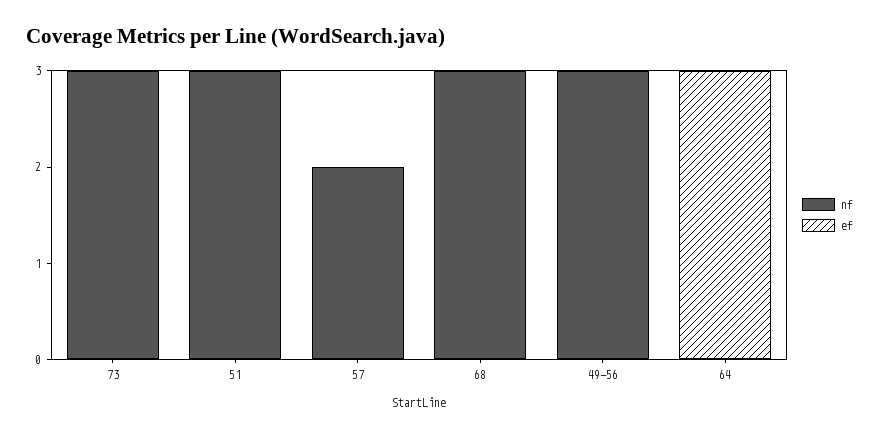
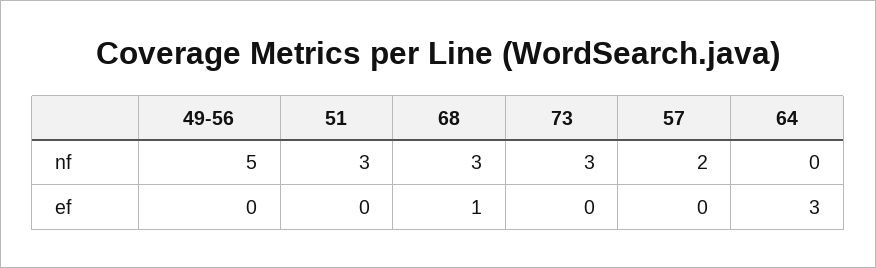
ef, 68: 0 -> 1
nf, 49-56: 3 -> 5

